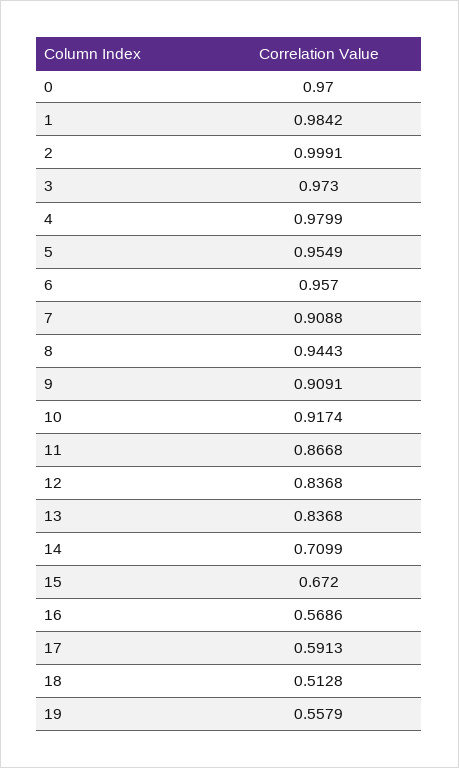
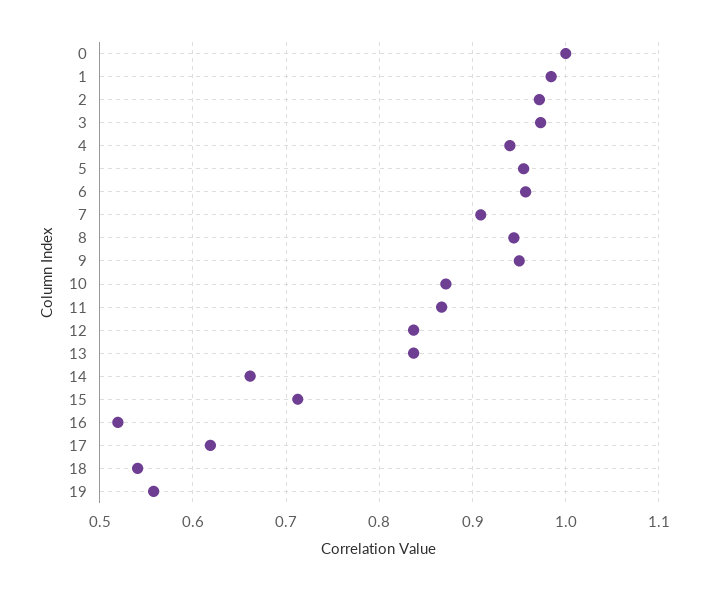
0: 0.97 -> 1
2: 0.9991 -> 0.97
4: 0.9799 -> 0.94
9: 0.9091 -> 0.95
10: 0.9174 -> 0.87
14: 0.7099 -> 0.66
15: 0.672 -> 0.71
16: 0.5686 -> 0.52
17: 0.5913 -> 0.62
18: 0.5128 -> 0.54

